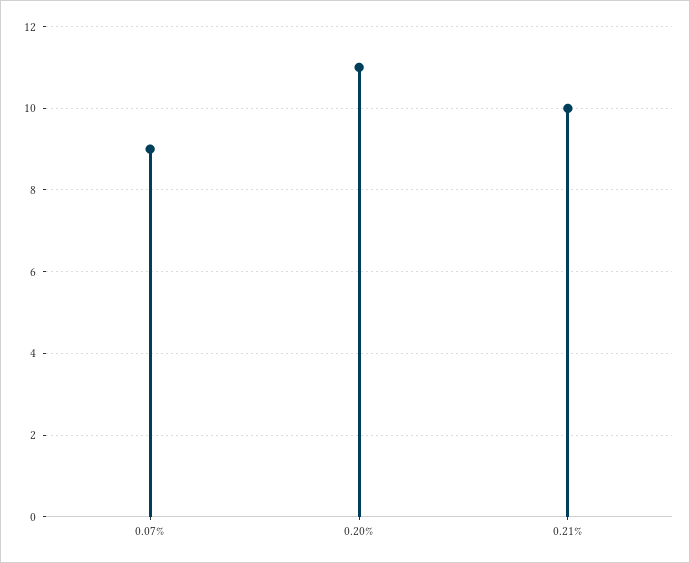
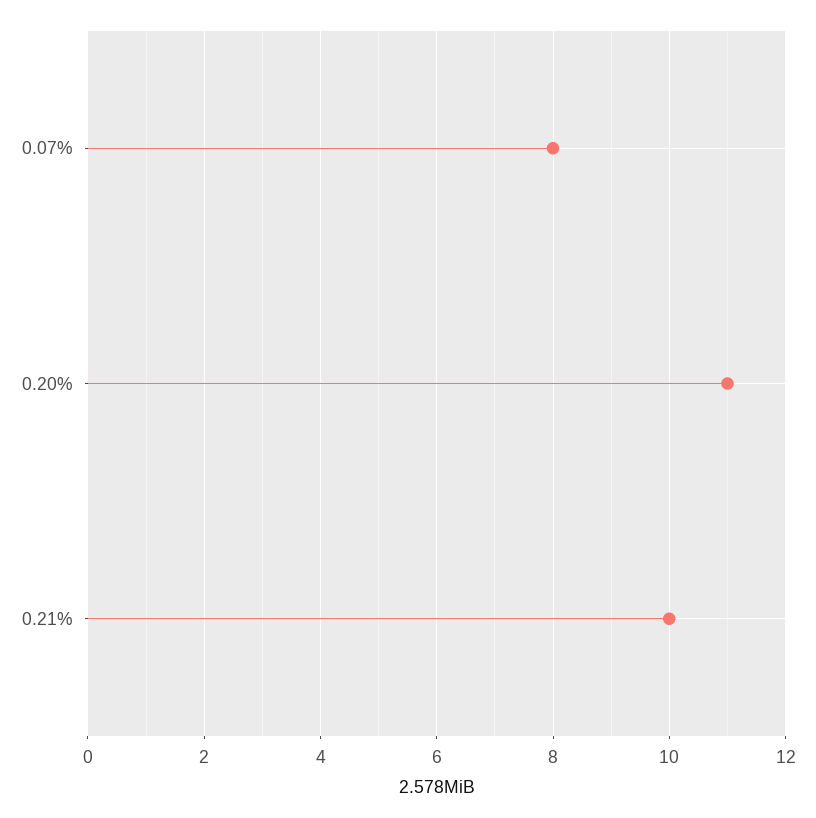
0.07%: 9 -> 8

